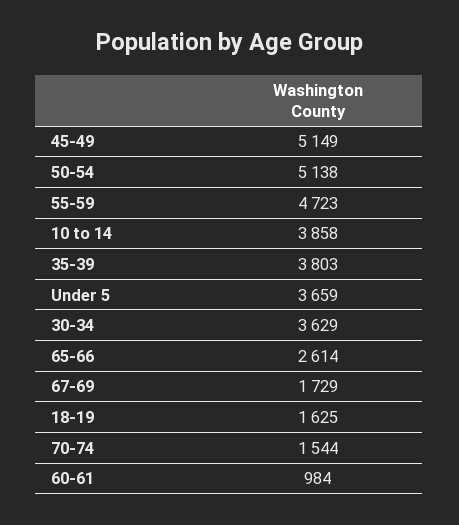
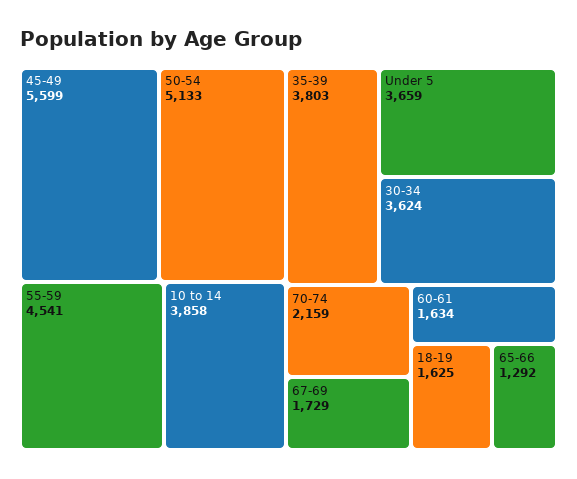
45-49: 5149 -> 5599
50-54: 5138 -> 5133
55-59: 4723 -> 4541
30-34: 3629 -> 3624
65-66: 2614 -> 1292
70-74: 1544 -> 2159
60-61: 984 -> 1634

